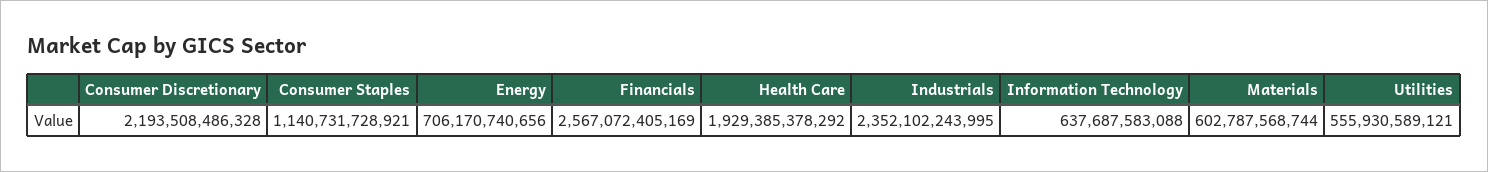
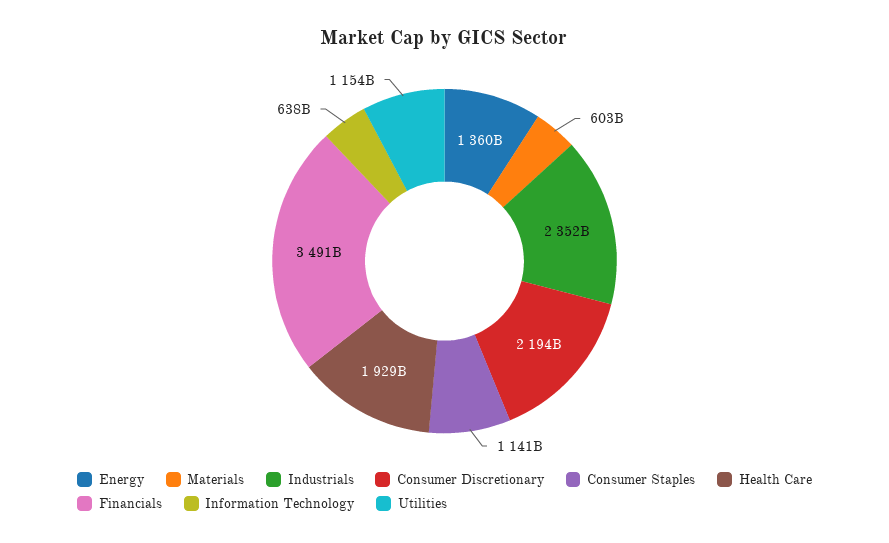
Energy: 706170740656 -> 1360000000000
Financials: 2567072405169 -> 3491000000000
Utilities: 555930589121 -> 1154000000000

